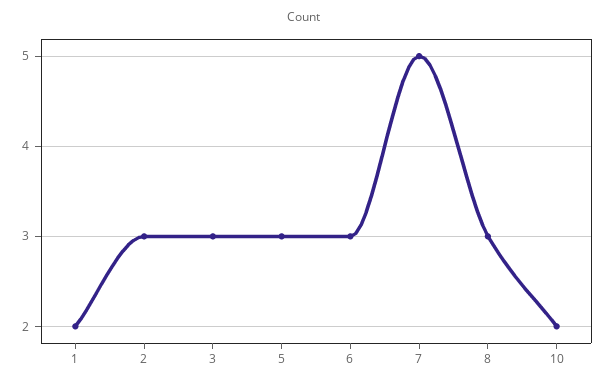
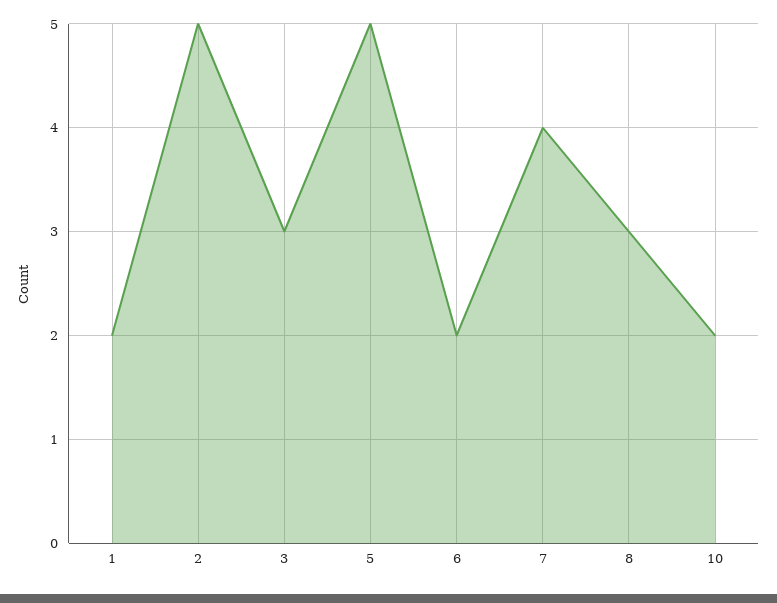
2: 3 -> 5
5: 3 -> 5
6: 3 -> 2
7: 5 -> 4

